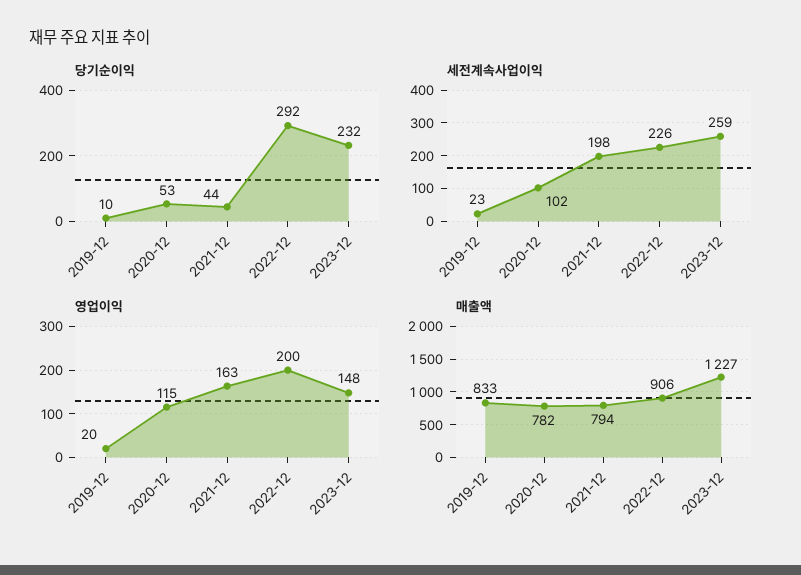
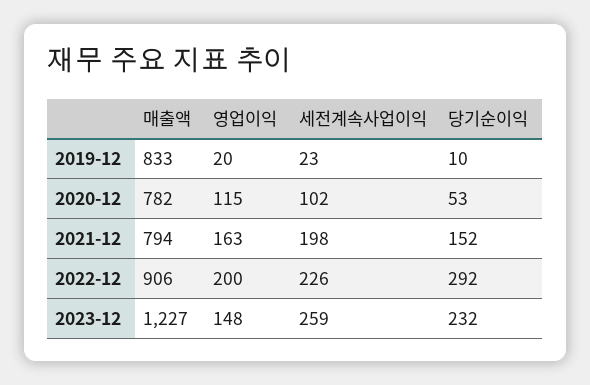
당기순이익, 2021-12: 44 -> 152

